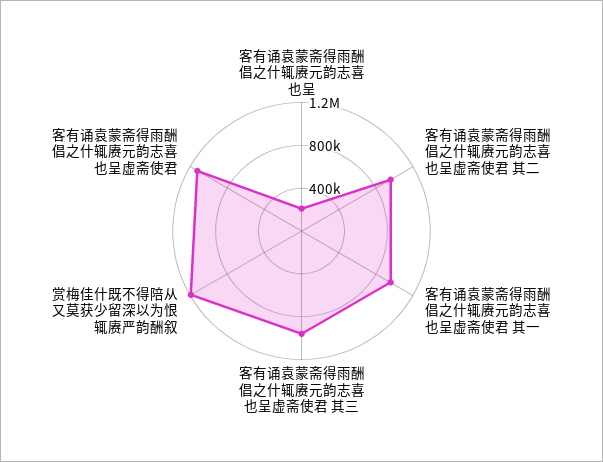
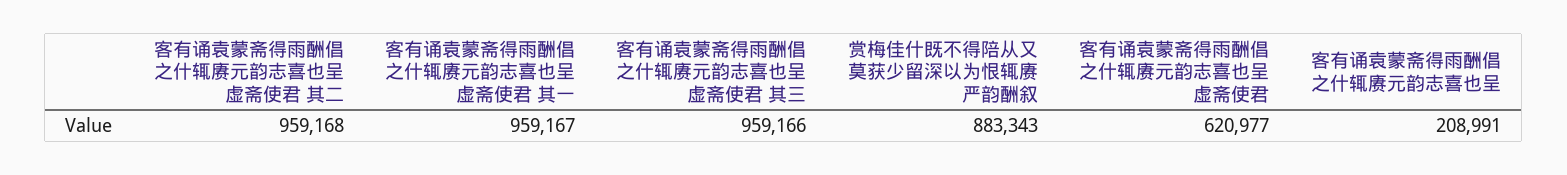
赏梅佳什既不得陪从又莫获少留深以为恨辄赓严韵酬叙: 1200000 -> 883343
客有诵袁蒙斋得雨酬倡之什辄赓元韵志喜也呈虚斋使君: 1100000 -> 620977

